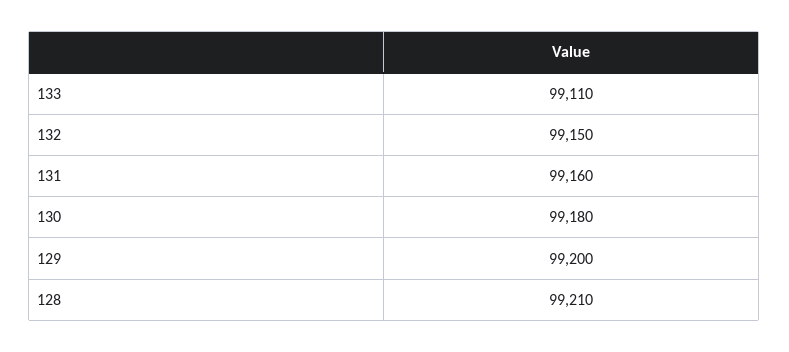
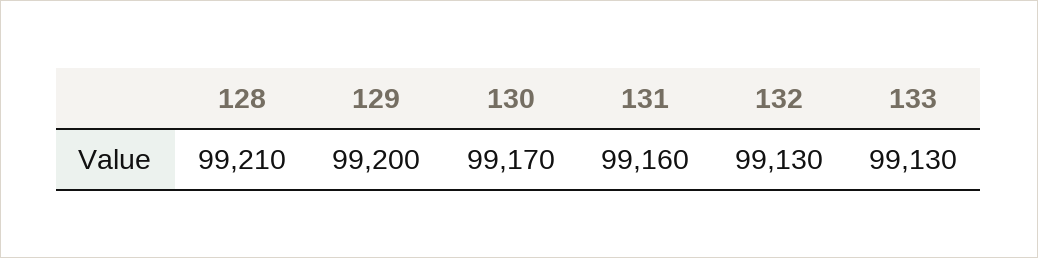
133: 99110 -> 99130
132: 99150 -> 99130
130: 99180 -> 99170

